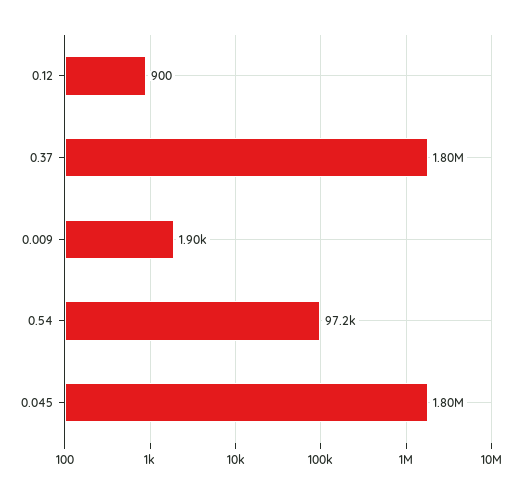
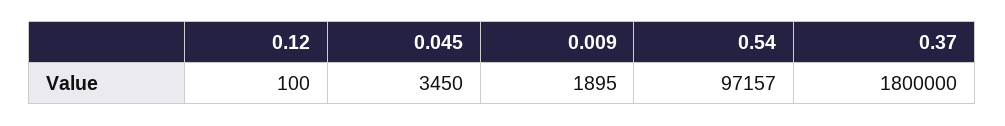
0.12: 900 -> 100
0.045: 1800000 -> 3450

